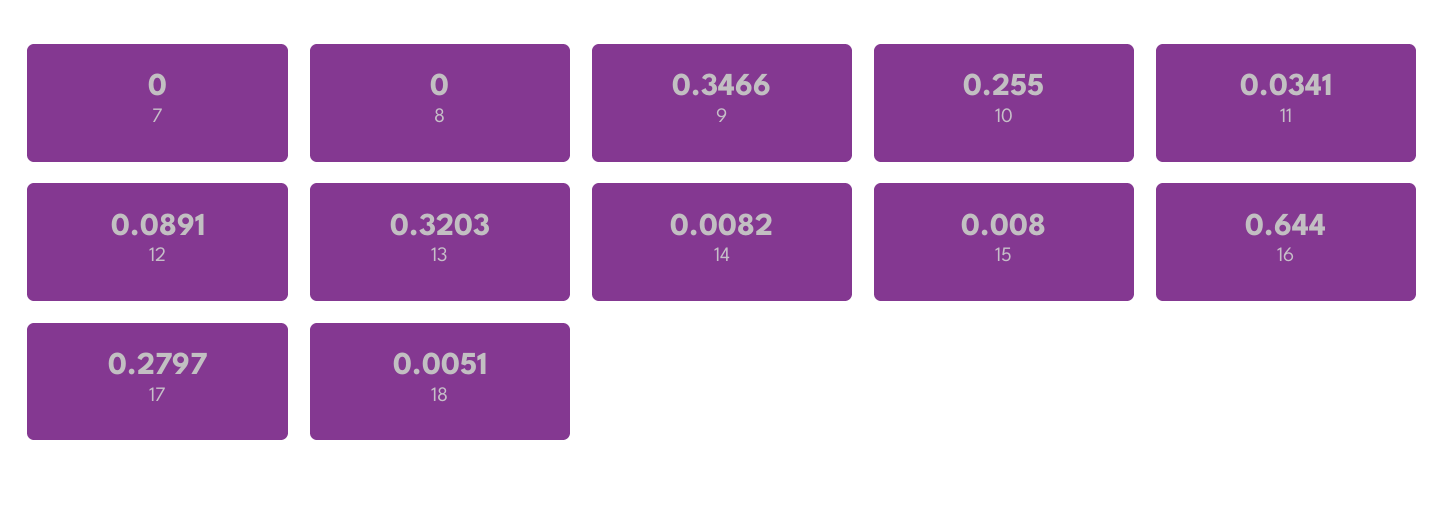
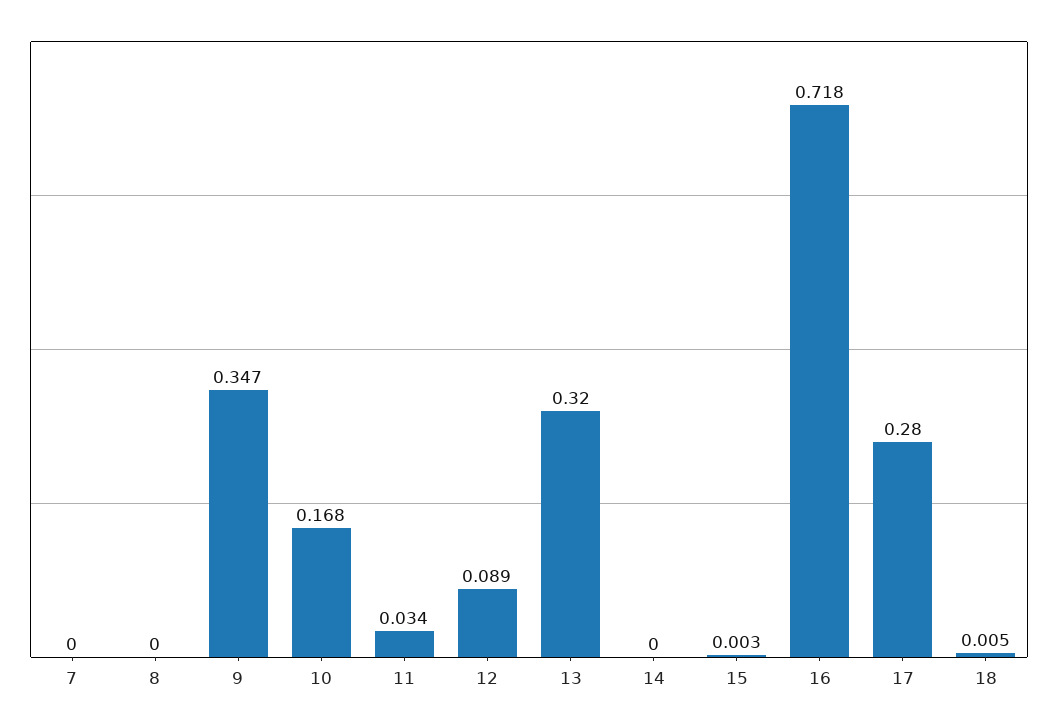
10: 0.255 -> 0.168
14: 0.0082 -> 0
15: 0.008 -> 0.003
16: 0.644 -> 0.718

